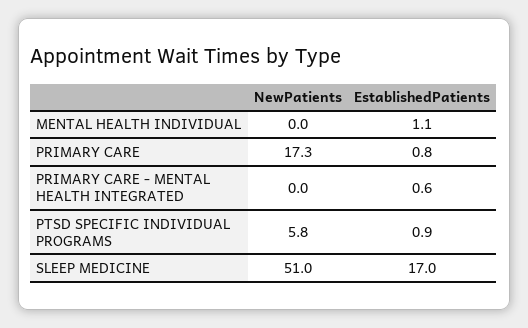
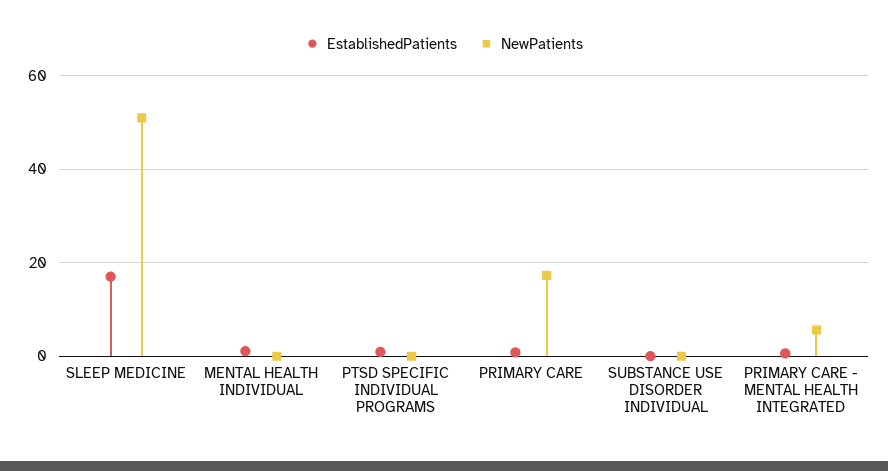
NewPatients, PRIMARY CARE - MENTAL HEALTH INTEGRATED: 0 -> 6
NewPatients, PTSD SPECIFIC INDIVIDUAL PROGRAMS: 5.8 -> 0
EstablishedPatients, SUBSTANCE USE DISORDER INDIVIDUAL: none -> 0
NewPatients, SUBSTANCE USE DISORDER INDIVIDUAL: none -> 0

